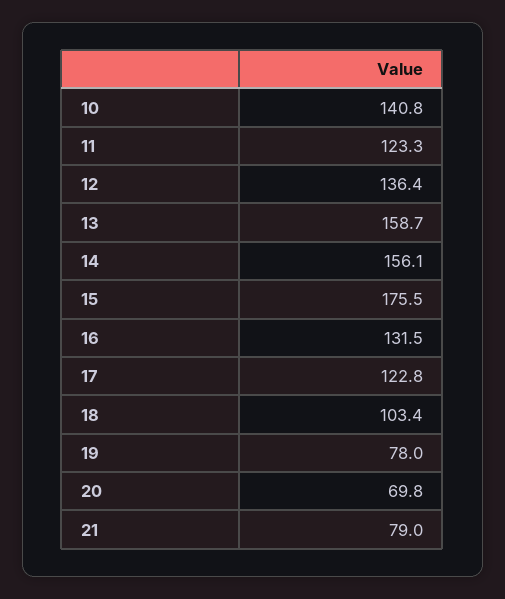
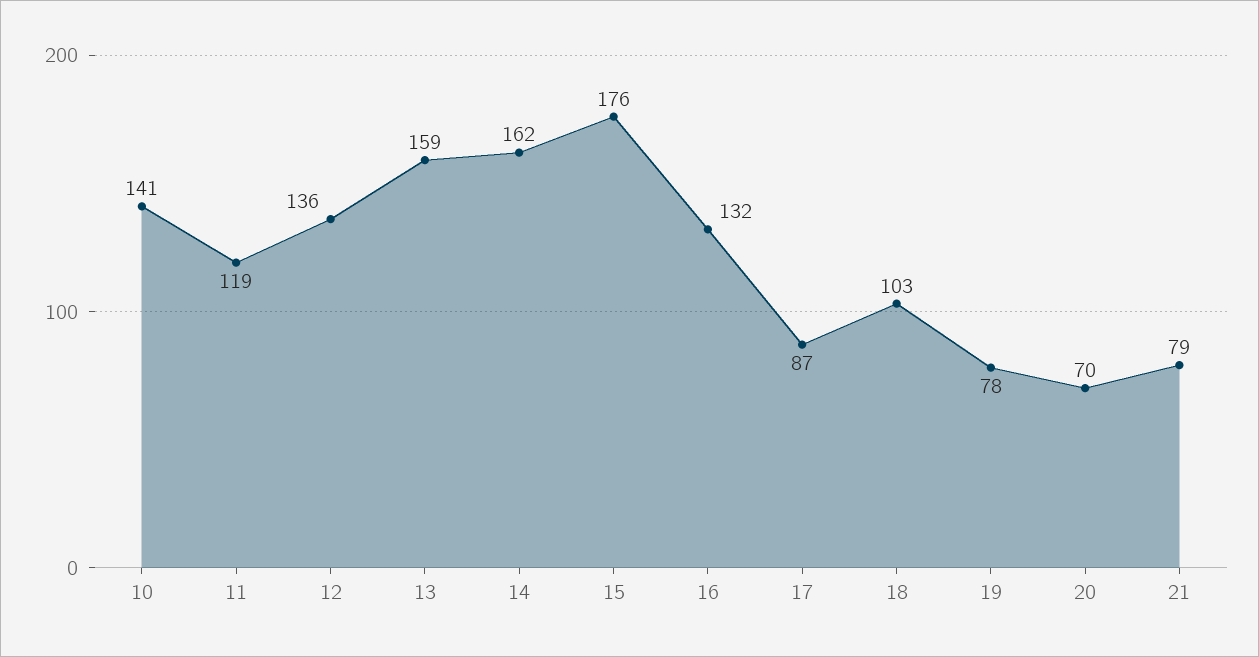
11: 123.3 -> 119
14: 156.1 -> 162
17: 122.8 -> 87

